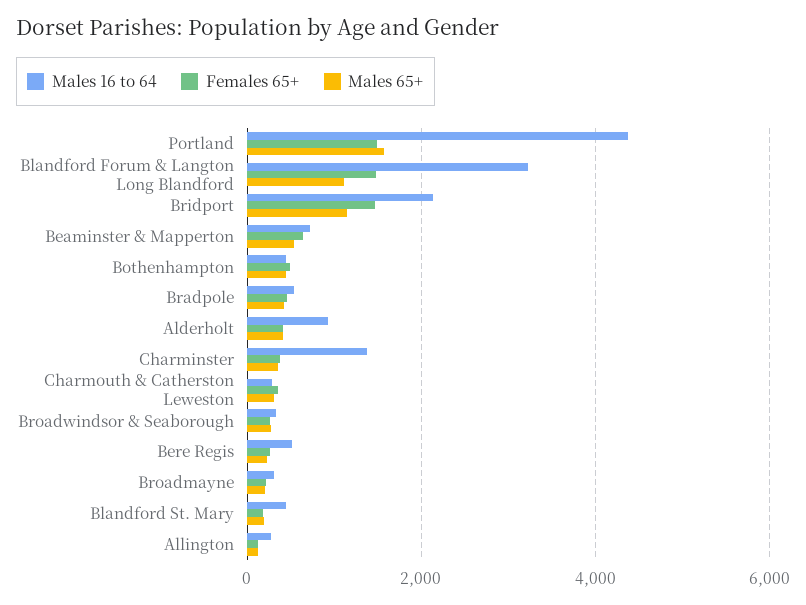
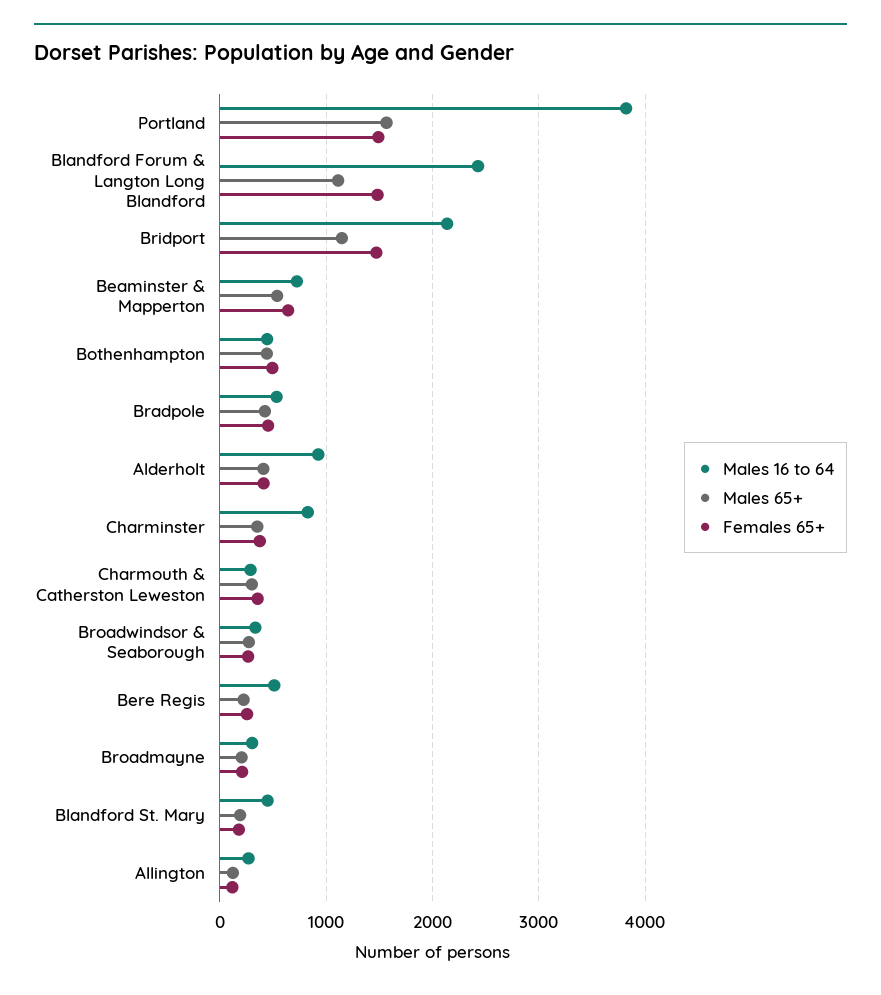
Males 16 to 64, Portland: 4400 -> 3800
Males 16 to 64, Blandford Forum & Langton Long Blandford: 3200 -> 2400
Males 16 to 64, Charminster: 1400 -> 800

